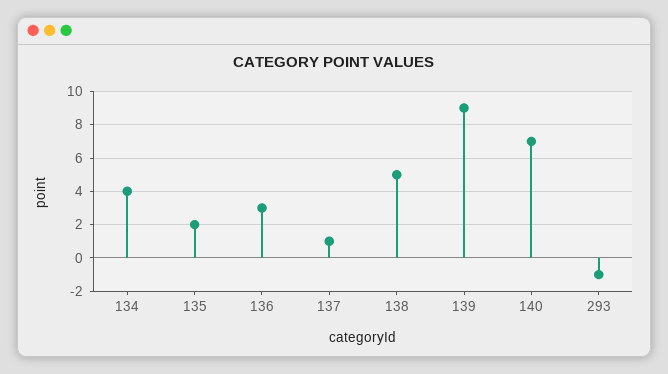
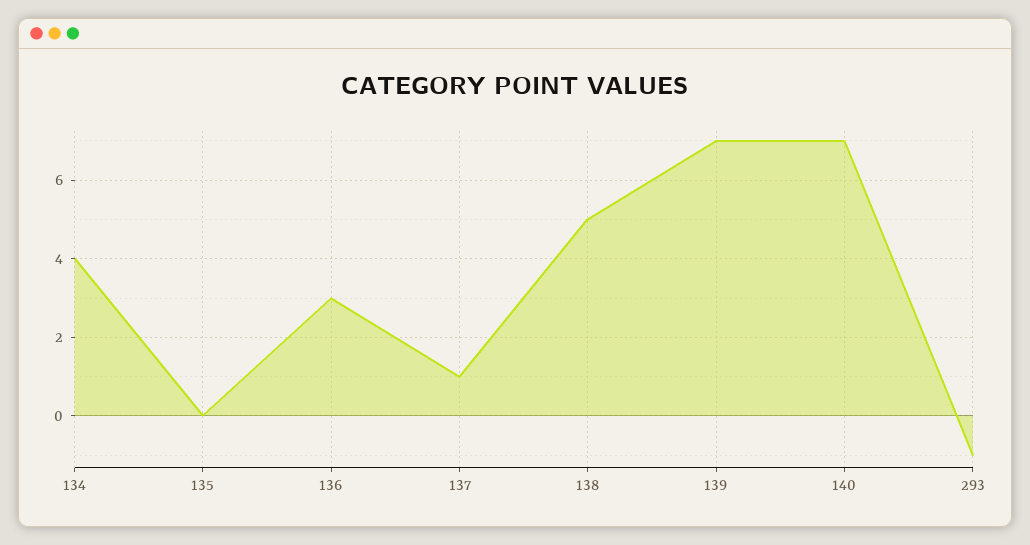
135: 2 -> 0
139: 9 -> 7

